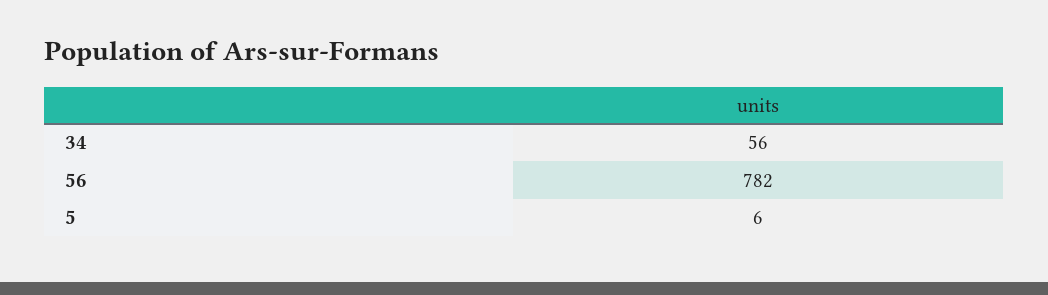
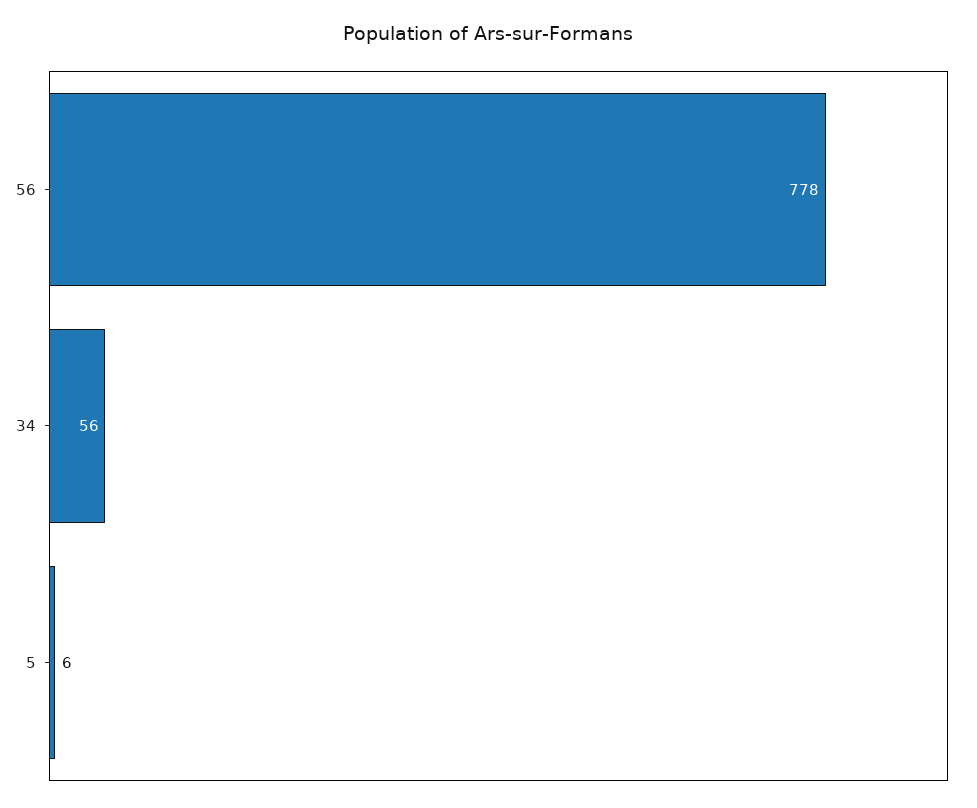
56: 782 -> 778

